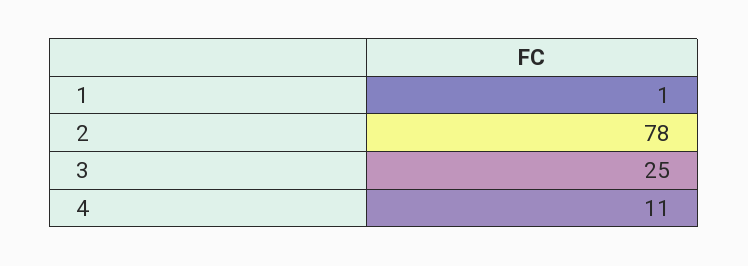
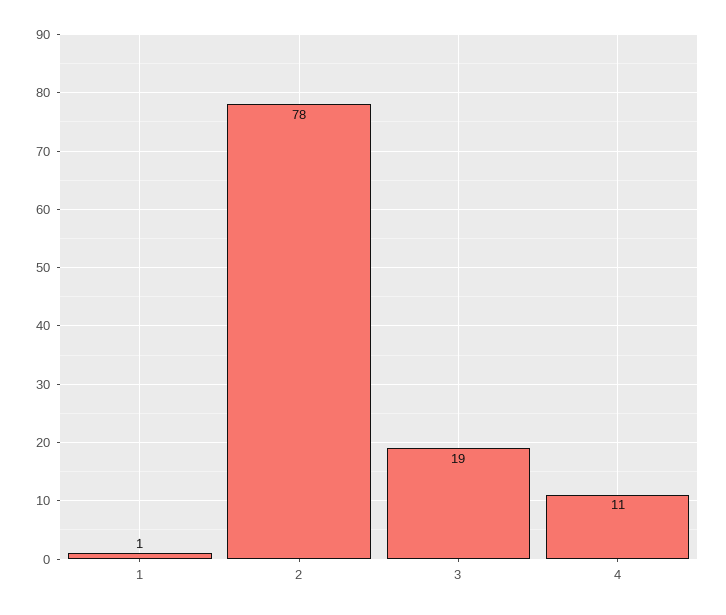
3: 25 -> 19

